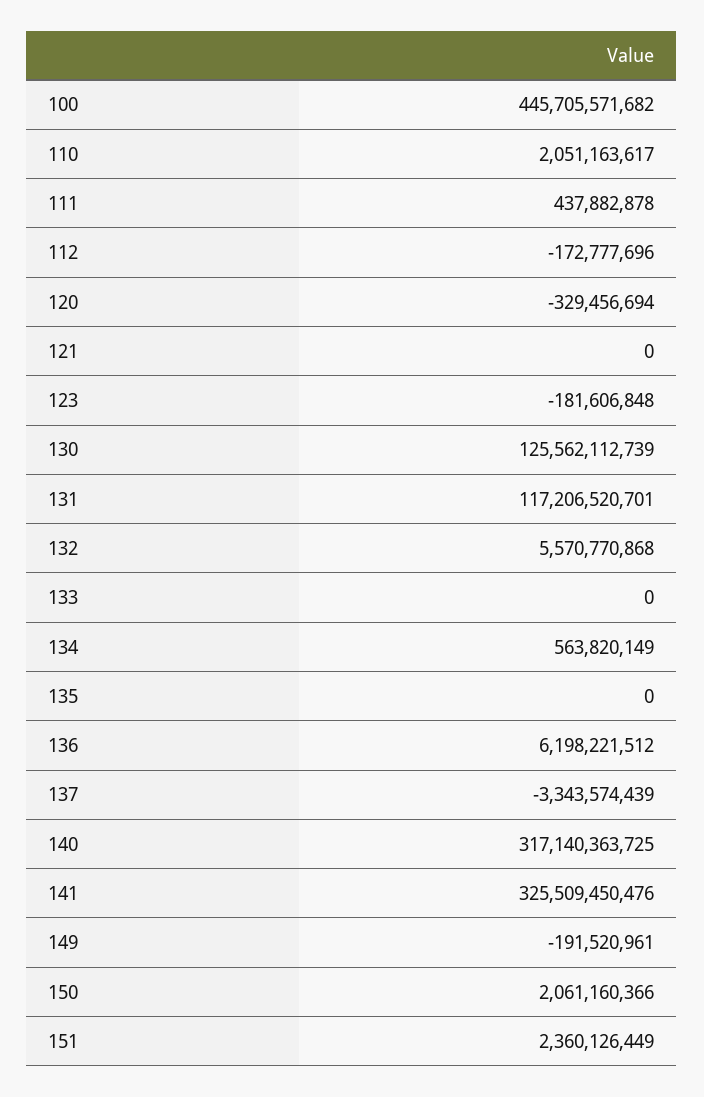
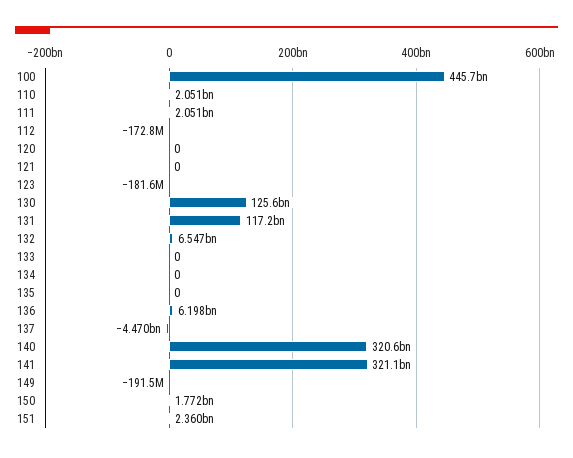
111: 437882878 -> 2051000000
120: -329456694 -> 0
132: 5570770868 -> 6547000000
134: 563820149 -> 0
137: -3343574439 -> -4470000000
140: 317140363725 -> 320600000000
141: 325509450476 -> 321100000000
150: 2061160366 -> 1772000000

